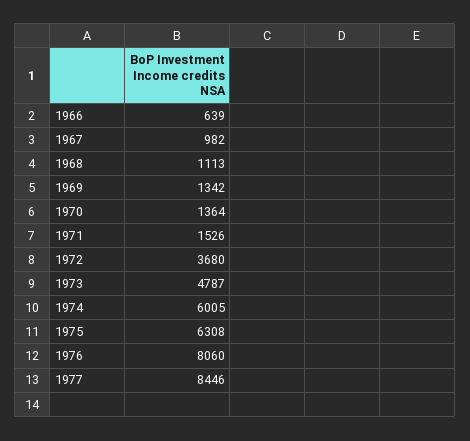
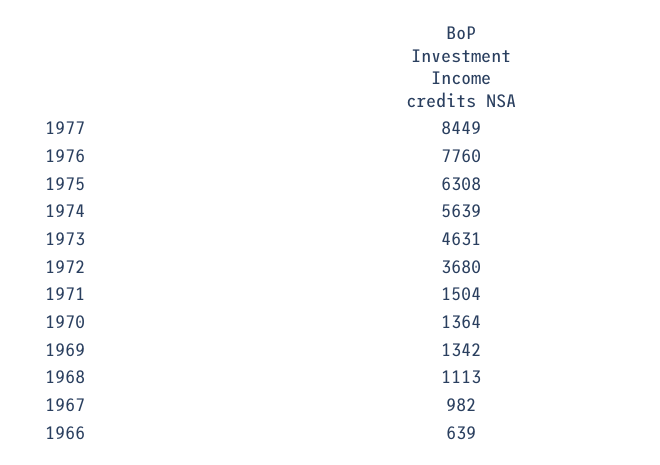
1971: 1526 -> 1504
1973: 4787 -> 4631
1974: 6005 -> 5639
1976: 8060 -> 7760
1977: 8446 -> 8449

